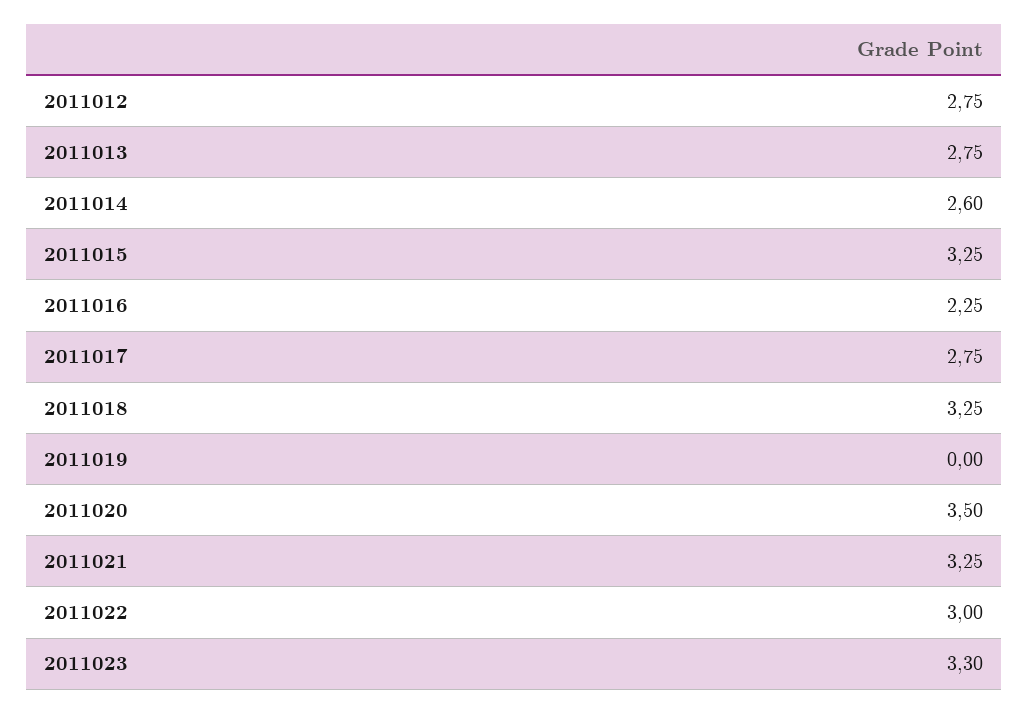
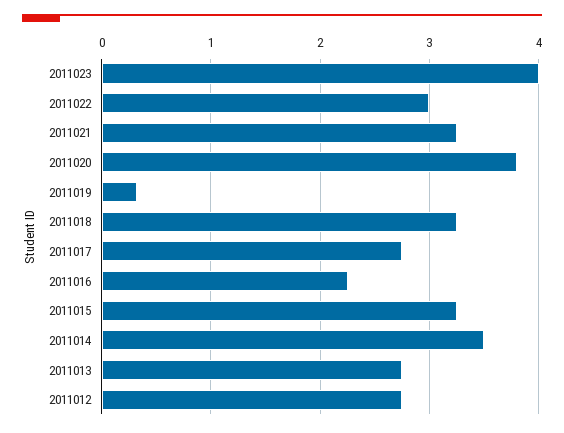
2011014: 2.6 -> 3.5
2011019: 0 -> 0.3
2011020: 3.5 -> 3.8
2011023: 3.3 -> 4

